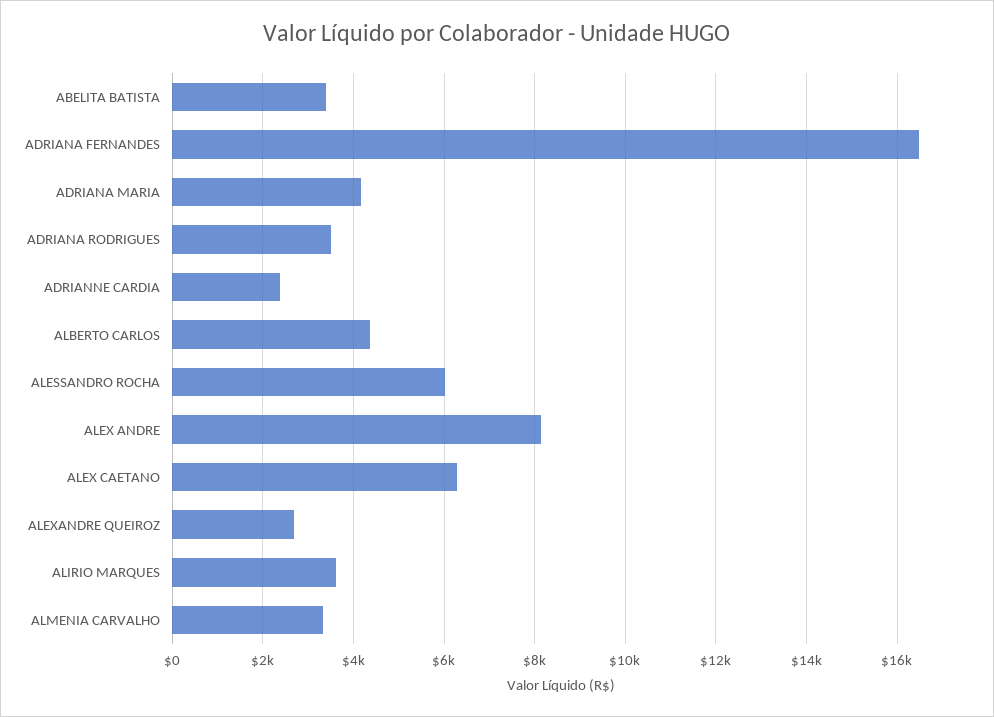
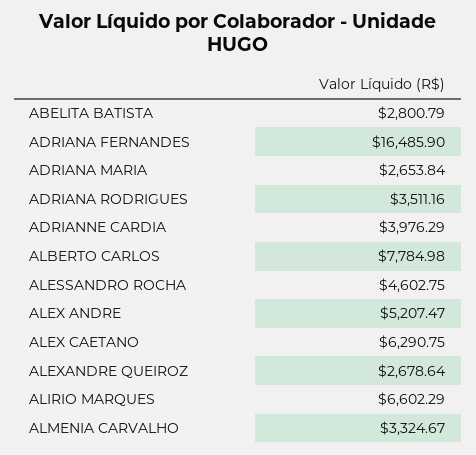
ABELITA BATISTA: 3400 -> 2800.79
ADRIANA MARIA: 4200 -> 2653.84
ADRIANNE CARDIA: 2400 -> 3976.29
ALBERTO CARLOS: 4400 -> 7784.98
ALESSANDRO ROCHA: 6000 -> 4602.75
ALEX ANDRE: 8200 -> 5207.47
ALIRIO MARQUES: 3600 -> 6602.29

